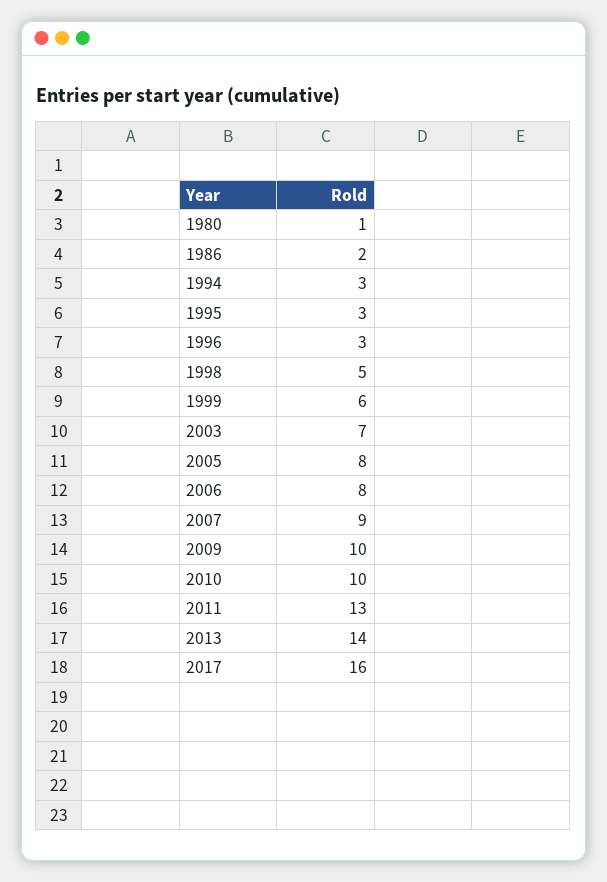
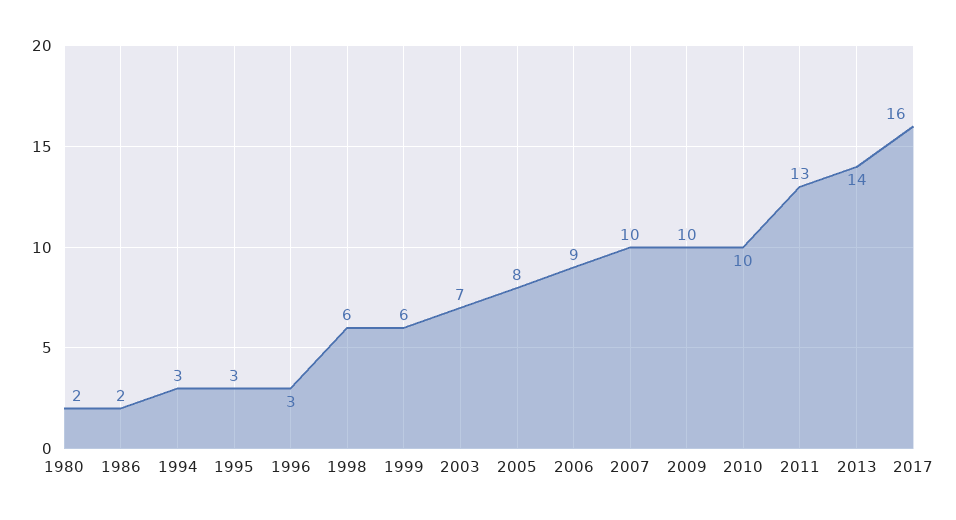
1980: 1 -> 2
1998: 5 -> 6
2006: 8 -> 9
2007: 9 -> 10

